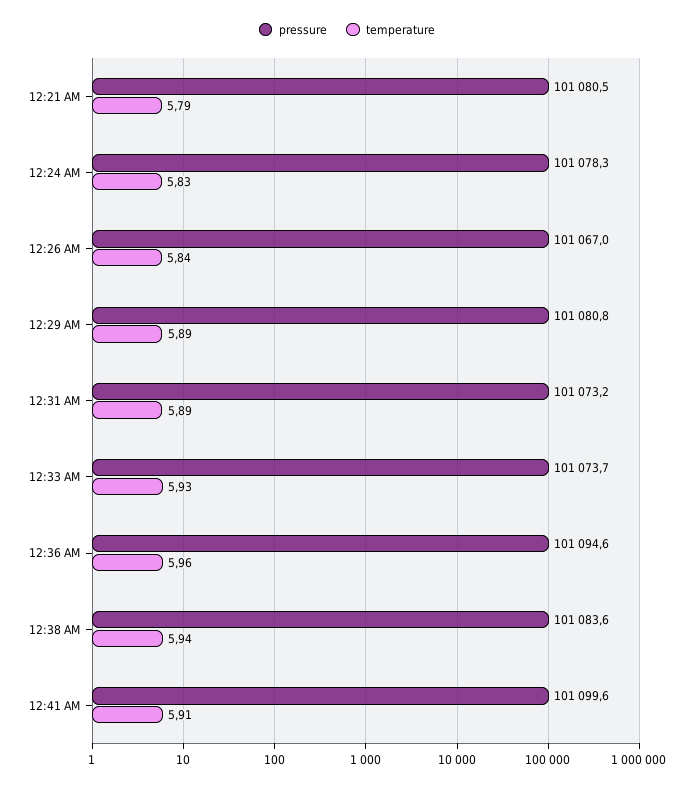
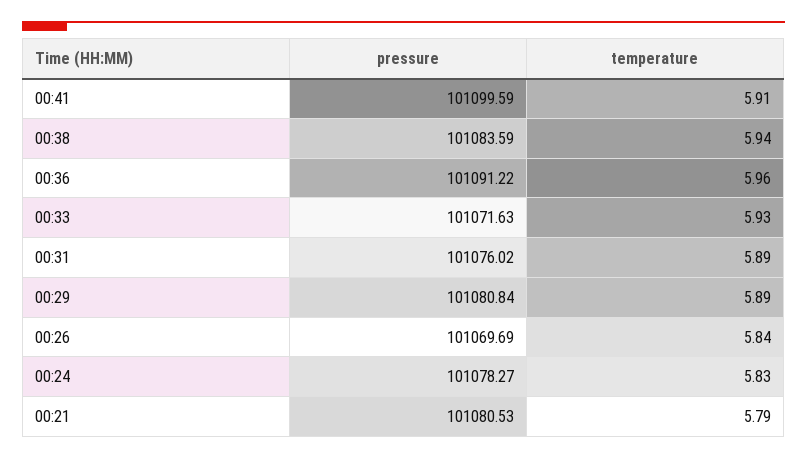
pressure, 12:26 AM: 101067 -> 101069.69
pressure, 12:31 AM: 101073.2 -> 101076.02
pressure, 12:33 AM: 101073.7 -> 101071.63
pressure, 12:36 AM: 101094.6 -> 101091.22

